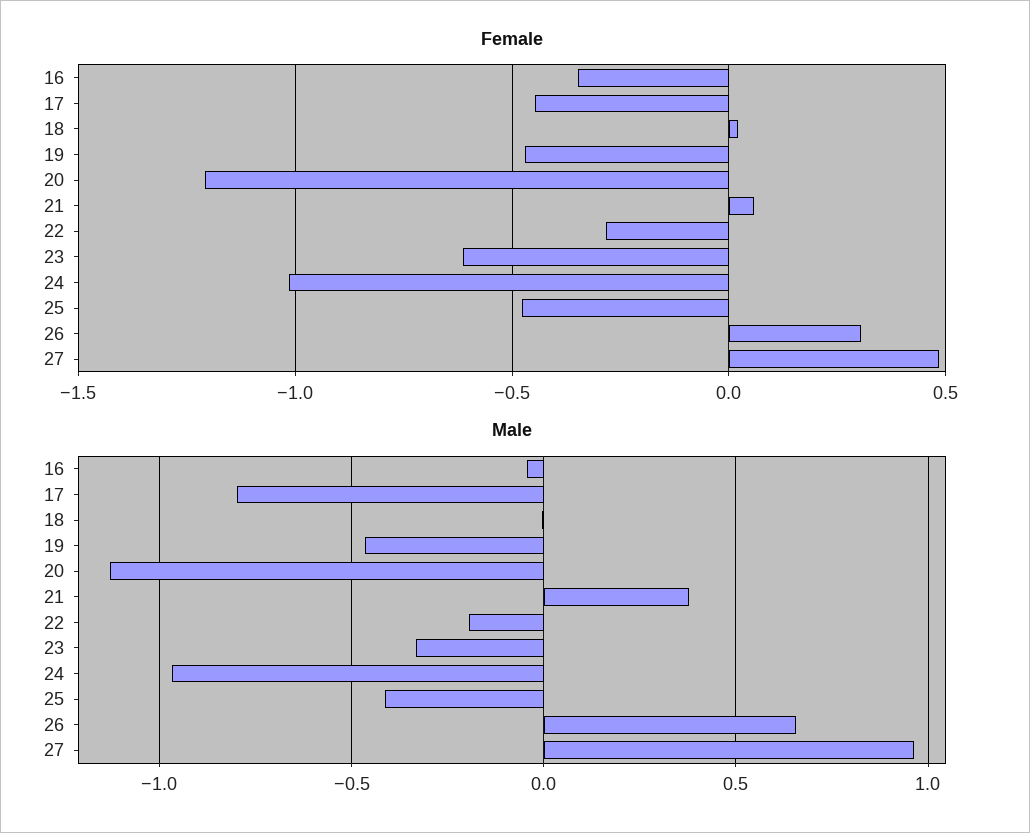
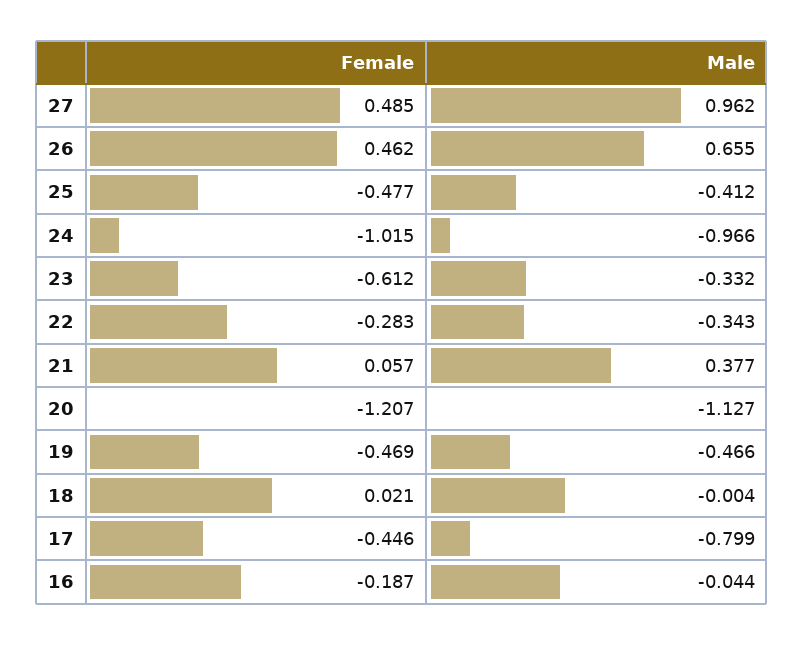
Female, 16: -0.35 -> -0.187
Female, 26: 0.3 -> 0.462
Male, 22: -0.2 -> -0.343

